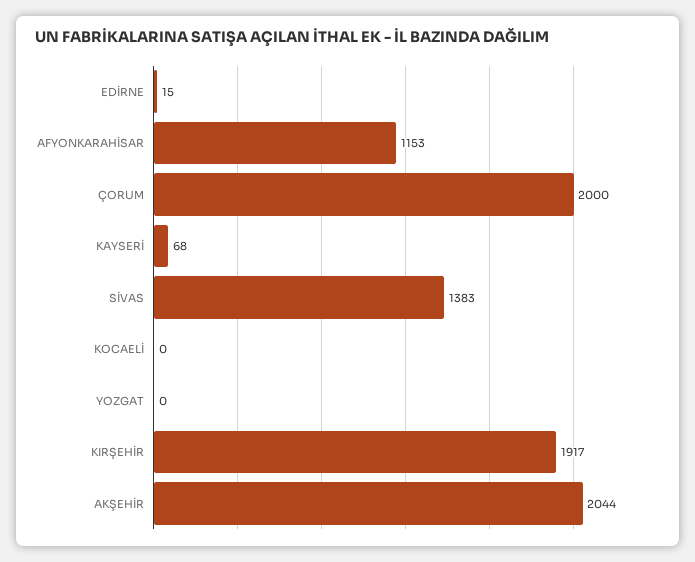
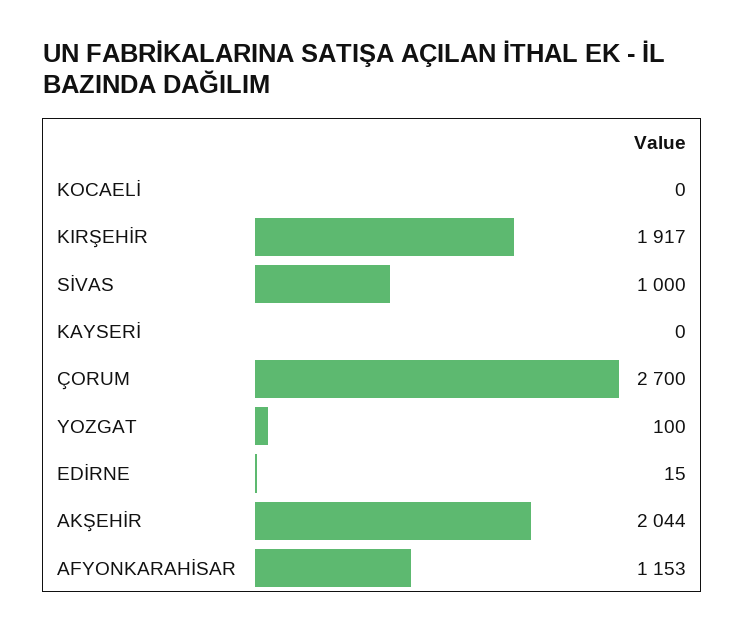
ÇORUM: 2000 -> 2700
KAYSERİ: 68 -> 0
SİVAS: 1383 -> 1000
YOZGAT: 0 -> 100

